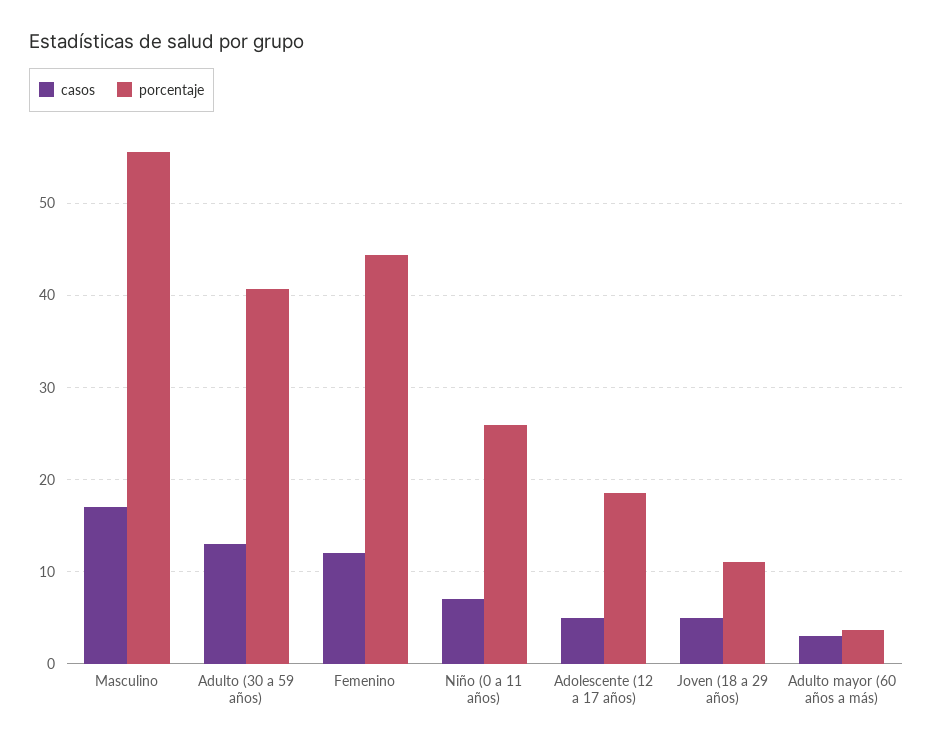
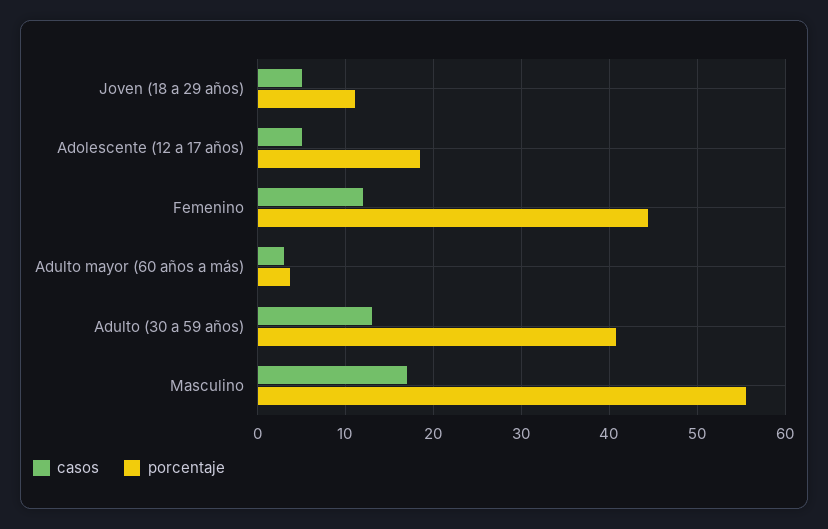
casos, Niño (0 a 11 años): 7 -> none
porcentaje, Niño (0 a 11 años): 26 -> none

